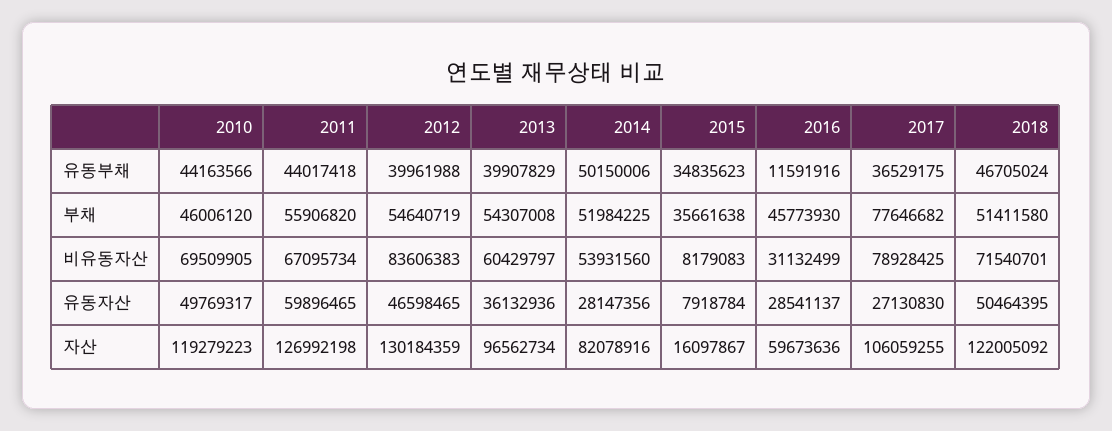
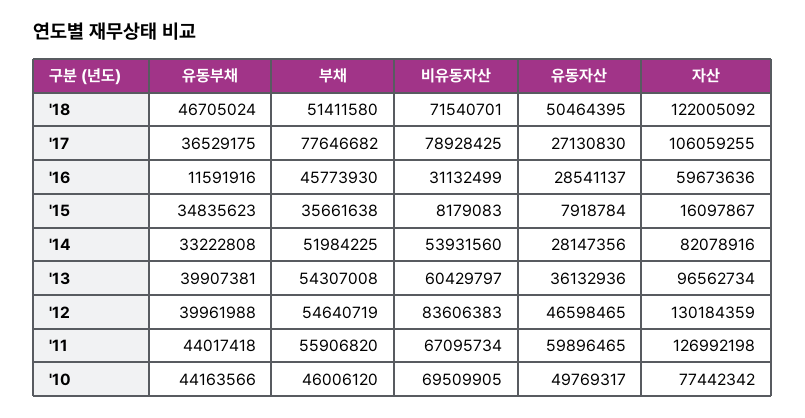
2013, 유동부채: 39907829 -> 39907381
2014, 유동부채: 50150006 -> 33222808
2010, 자산: 119279223 -> 77442342

